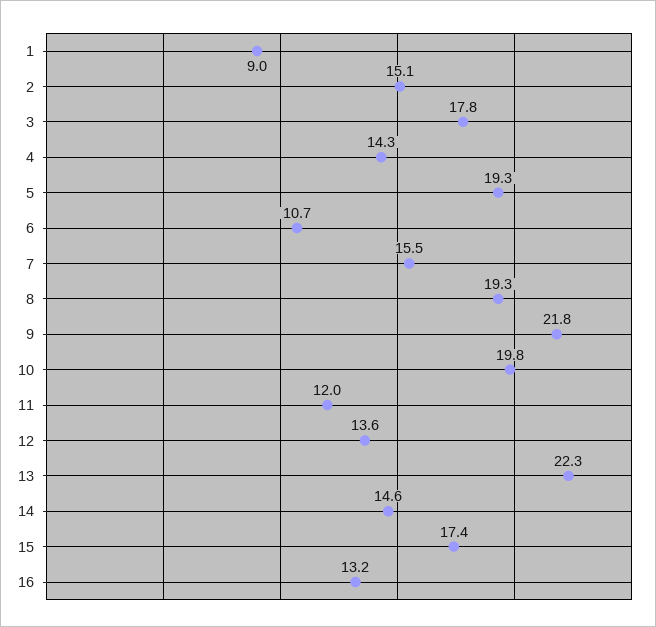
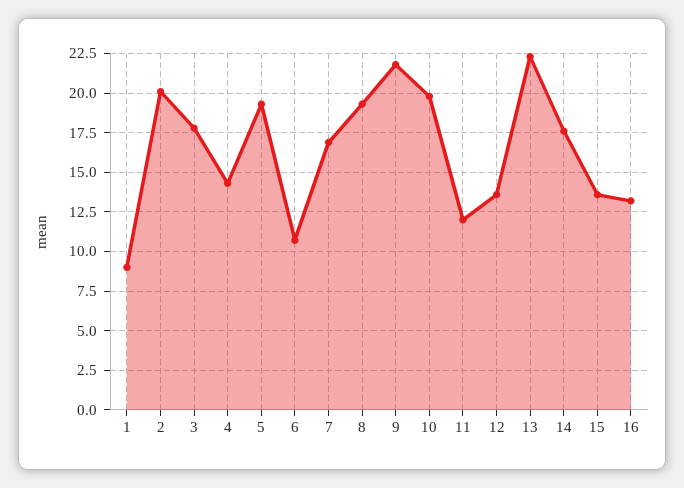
2: 15.1 -> 20
7: 15.5 -> 17
14: 14.6 -> 17.5
15: 17.4 -> 13.5

